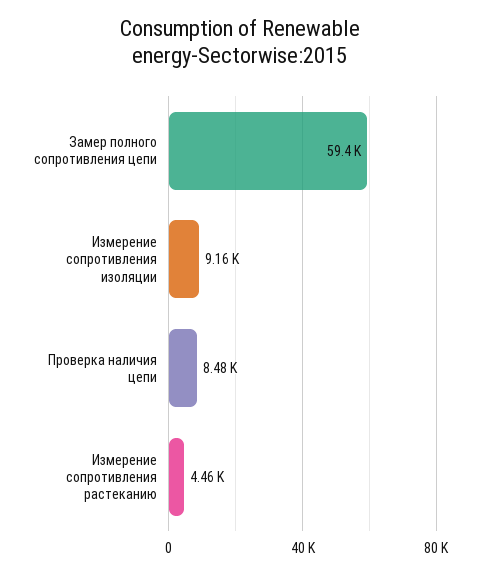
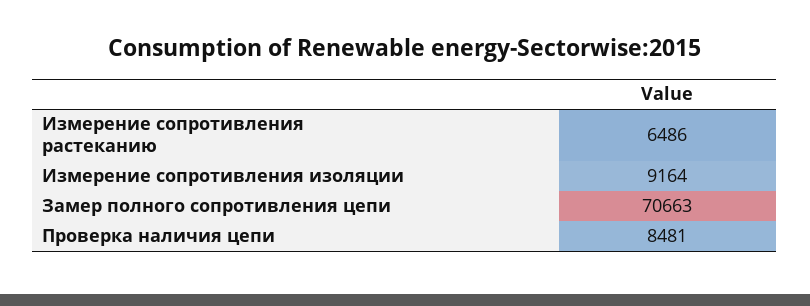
Замер полного сопротивления цепи: 59400 -> 70663
Измерение сопротивления растеканию: 4460 -> 6486

